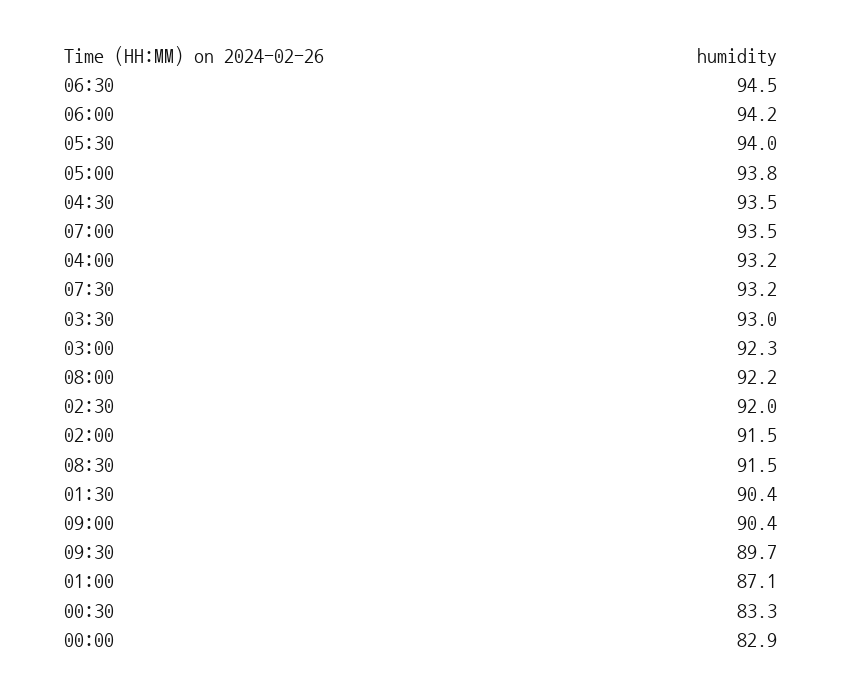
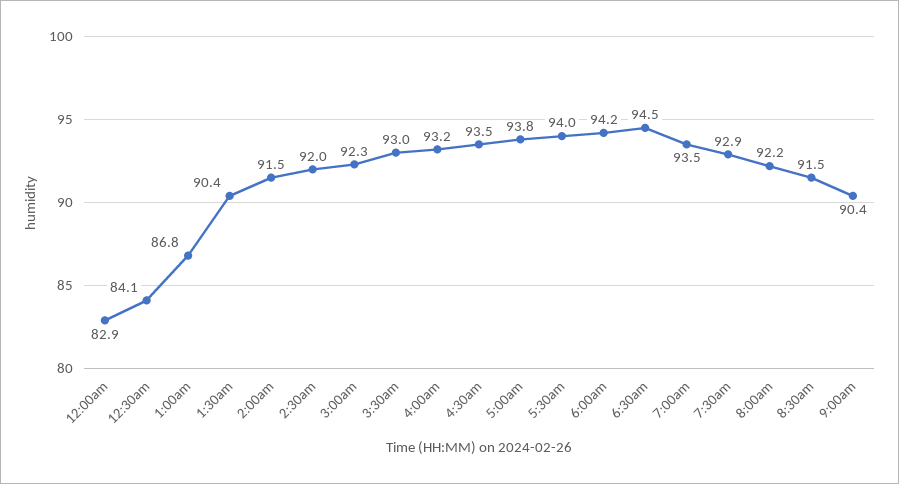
07:30: 93.2 -> 92.9
09:30: 89.7 -> none
01:00: 87.1 -> 86.8
00:30: 83.3 -> 84.1

